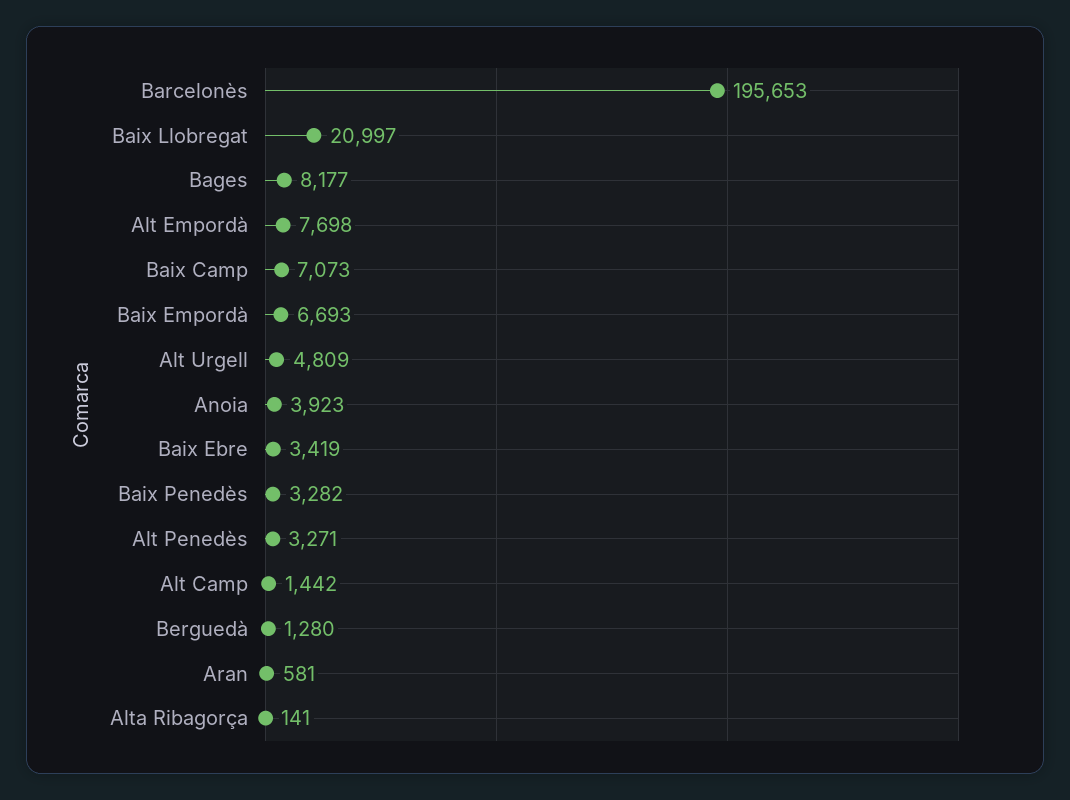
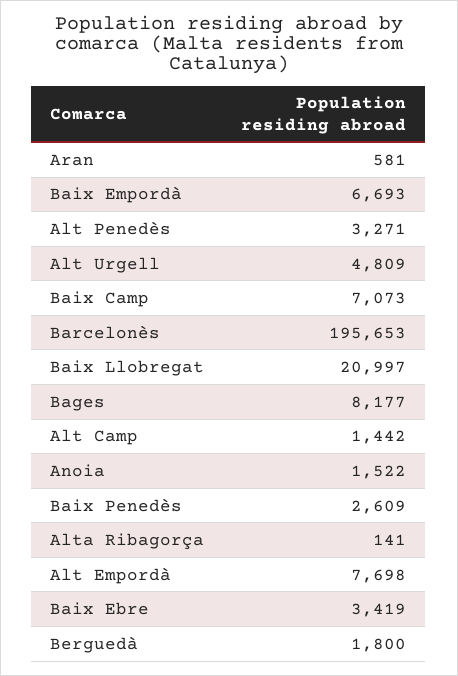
Anoia: 3923 -> 1522
Baix Penedès: 3282 -> 2609
Berguedà: 1280 -> 1800

